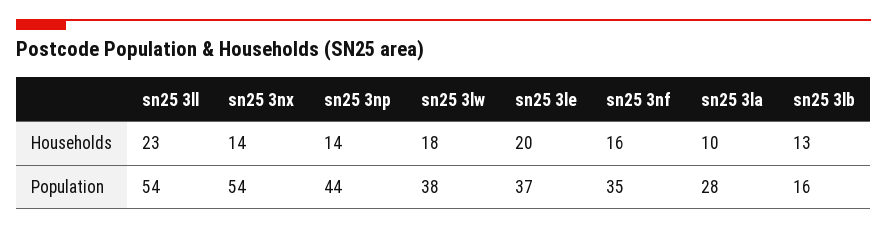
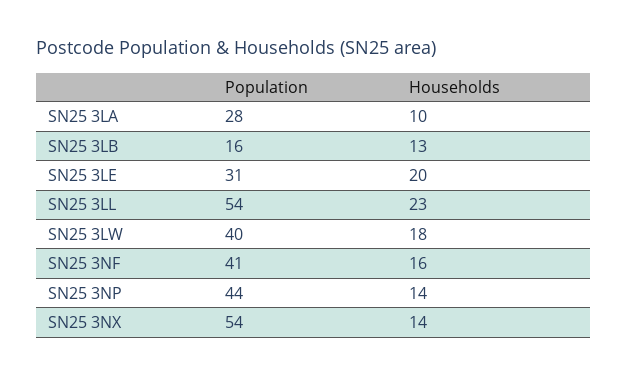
sn25 3lw, Population: 38 -> 40
sn25 3le, Population: 37 -> 31
sn25 3nf, Population: 35 -> 41

